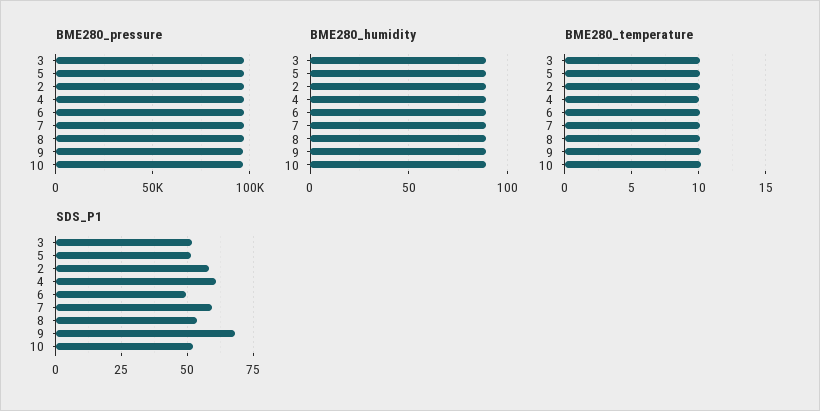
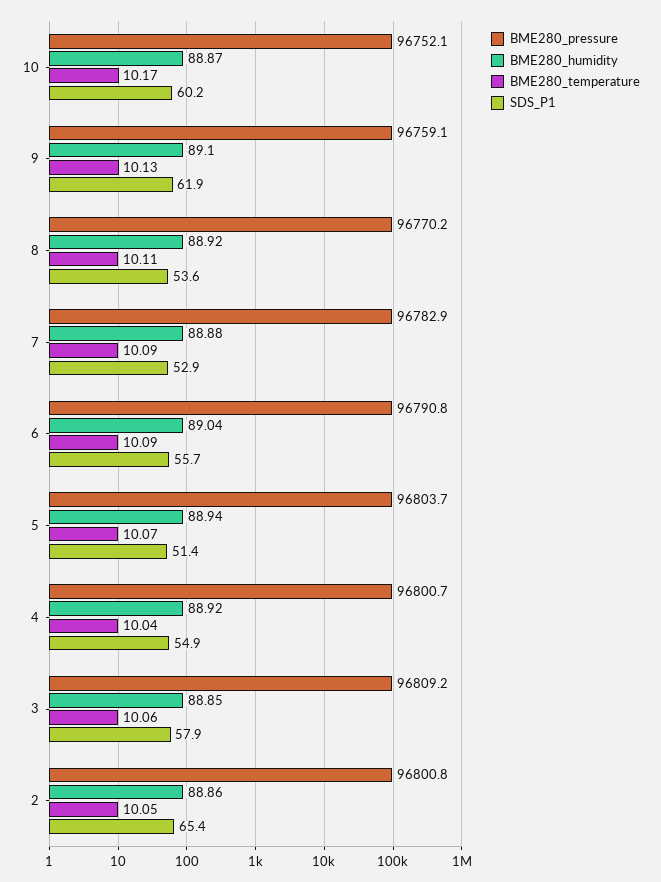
SDS_P1, 3: 52.5 -> 57.9
SDS_P1, 2: 57.5 -> 65.4
SDS_P1, 4: 60 -> 54.9
SDS_P1, 6: 50 -> 55.7
SDS_P1, 7: 60 -> 52.9
SDS_P1, 9: 67.5 -> 61.9
SDS_P1, 10: 52.5 -> 60.2

